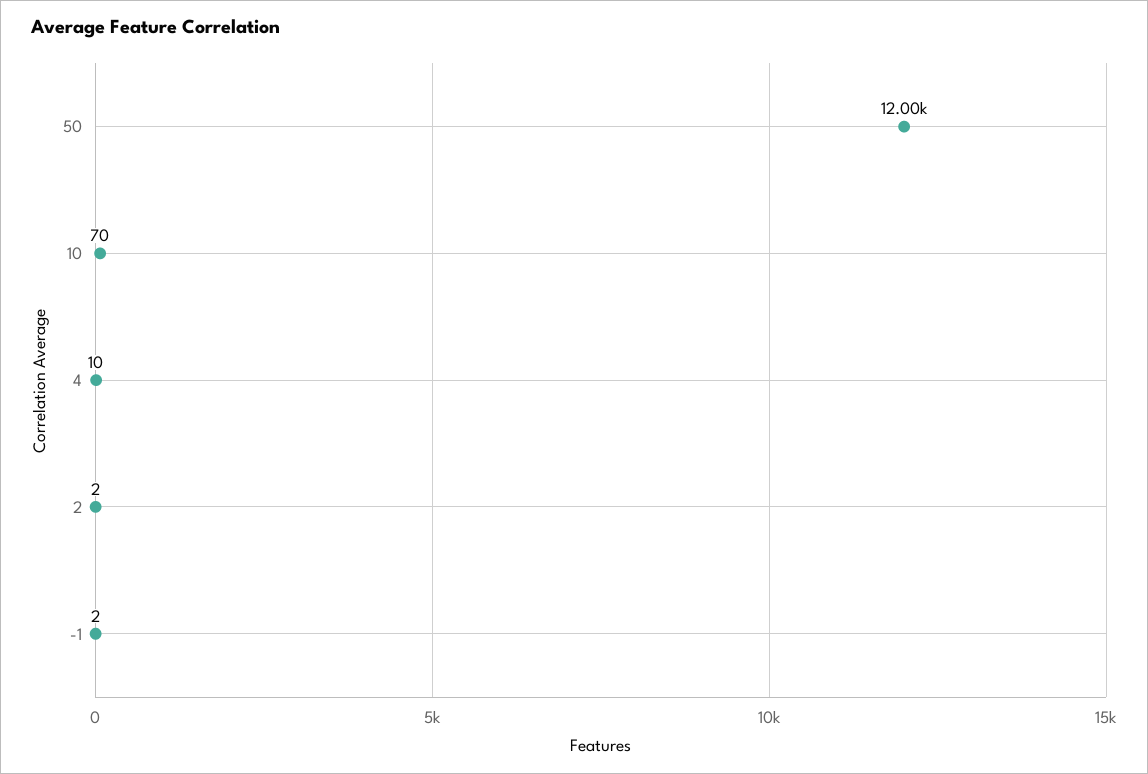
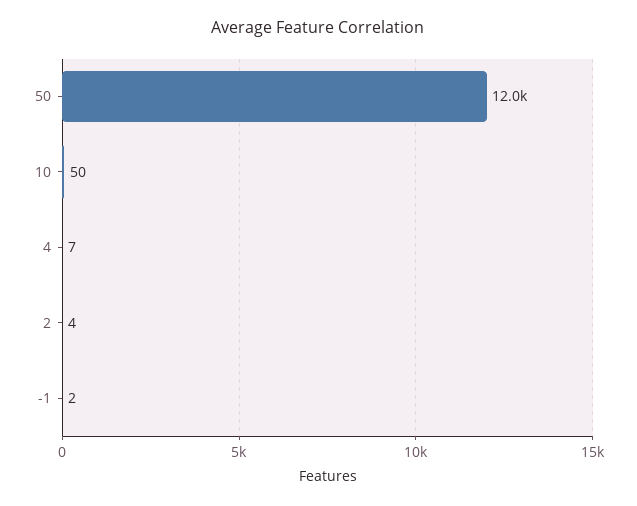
10: 70 -> 50
4: 10 -> 7
2: 2 -> 4

